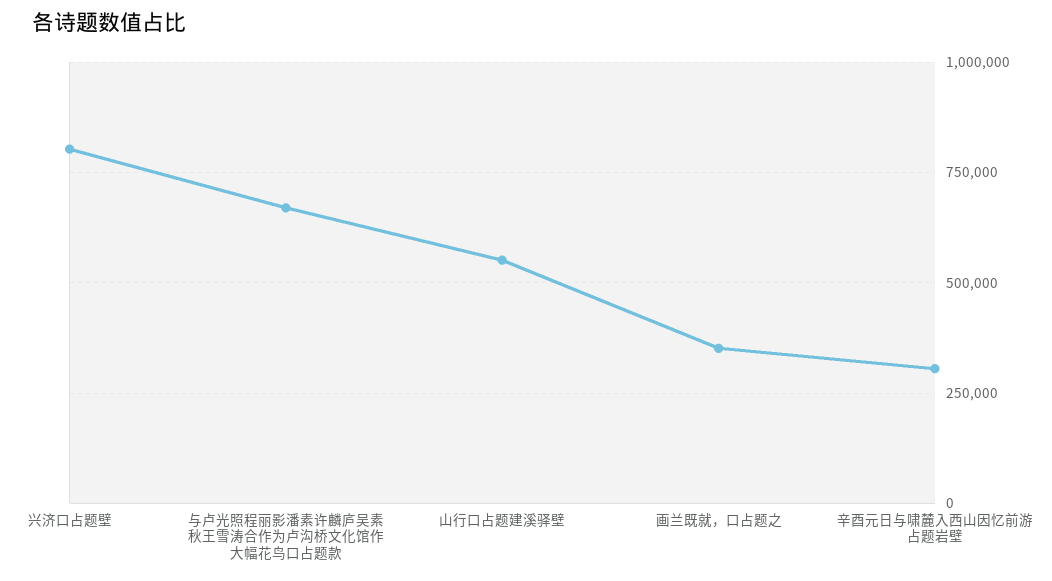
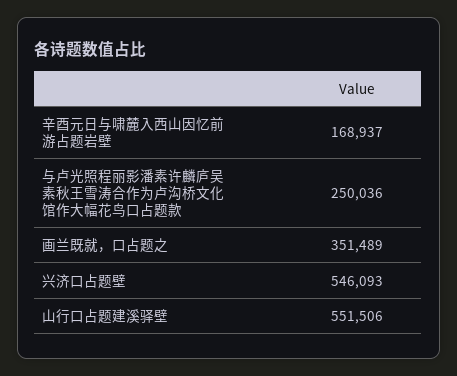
兴济口占题壁: 800000 -> 546093
与卢光照程丽影潘素许麟庐吴素秋王雪涛合作为卢沟桥文化馆作大幅花鸟口占题款: 675000 -> 250036
辛酉元日与啸麓入西山因忆前游占题岩壁: 300000 -> 168937

